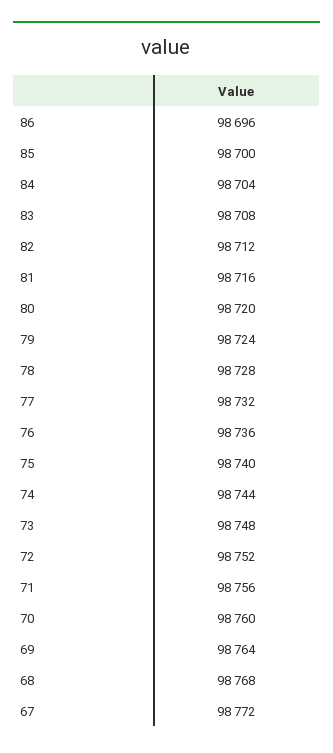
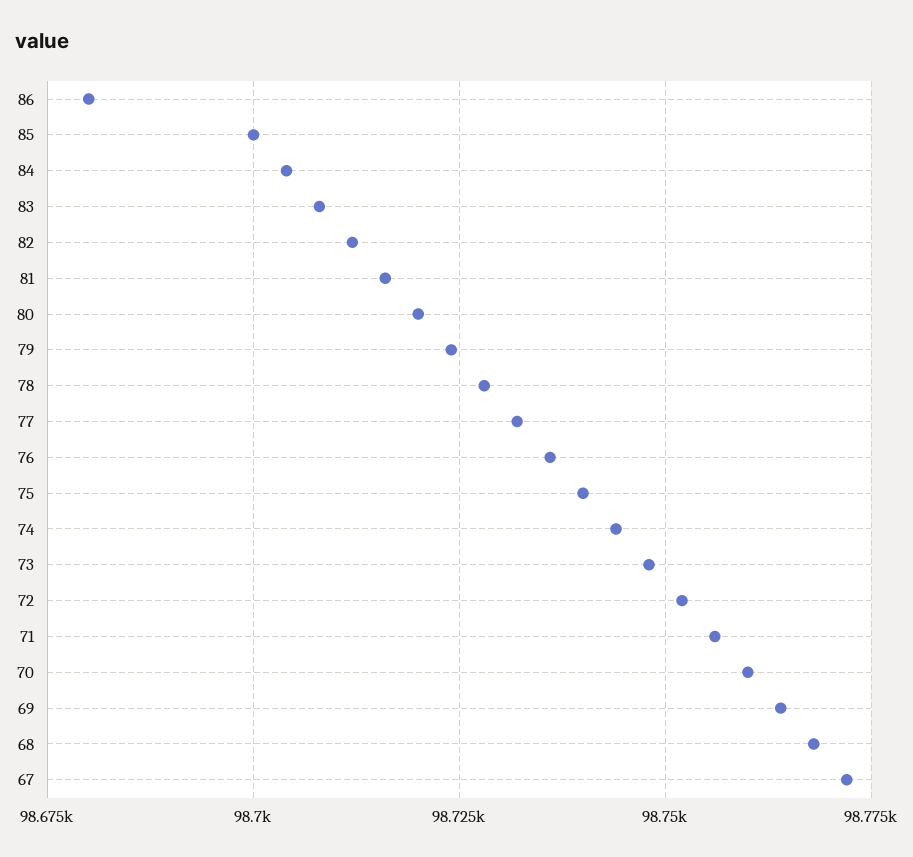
86: 98696 -> 98680

